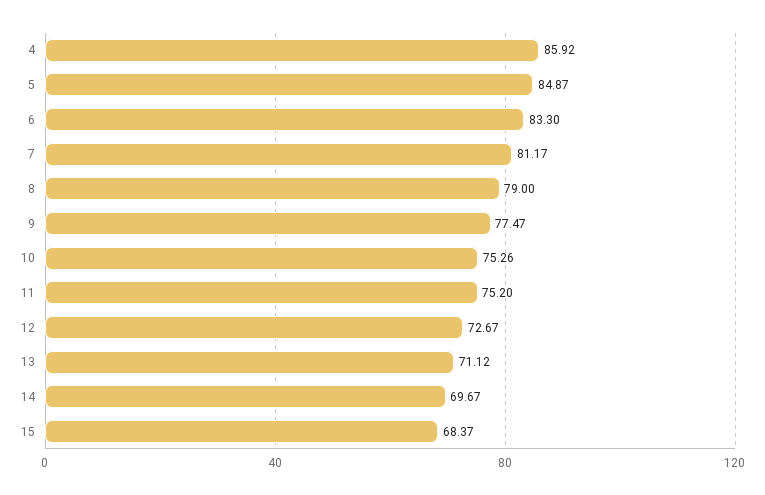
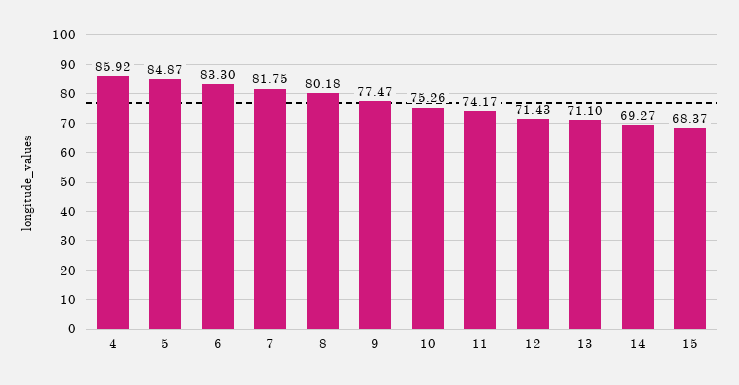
7: 81.17 -> 81.75
8: 79 -> 80.18
11: 75.2 -> 74.17
12: 72.67 -> 71.43
13: 71.12 -> 71.1
14: 69.67 -> 69.27

